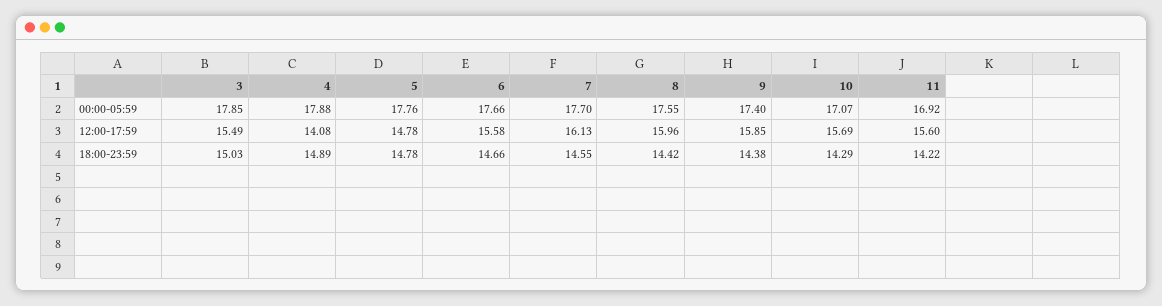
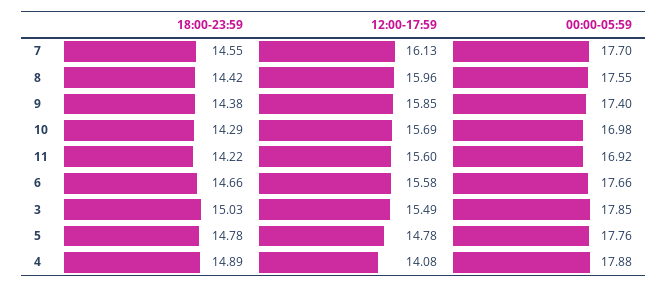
10, 00:00-05:59: 17.07 -> 16.98

